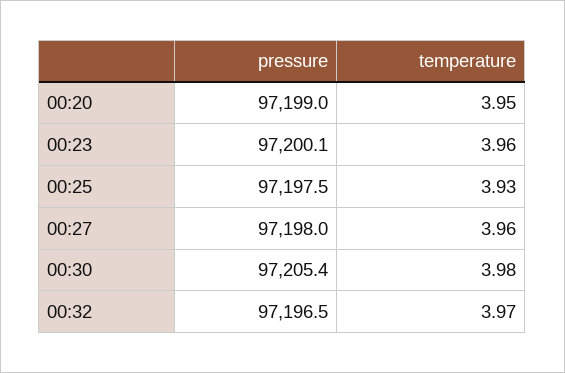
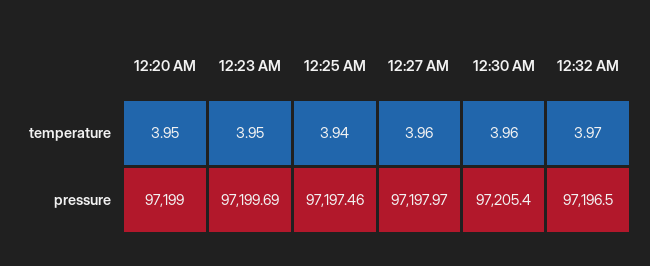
pressure, 00:23: 97200.1 -> 97199.69
temperature, 00:23: 3.96 -> 3.95
temperature, 00:25: 3.93 -> 3.94
temperature, 00:30: 3.98 -> 3.96

